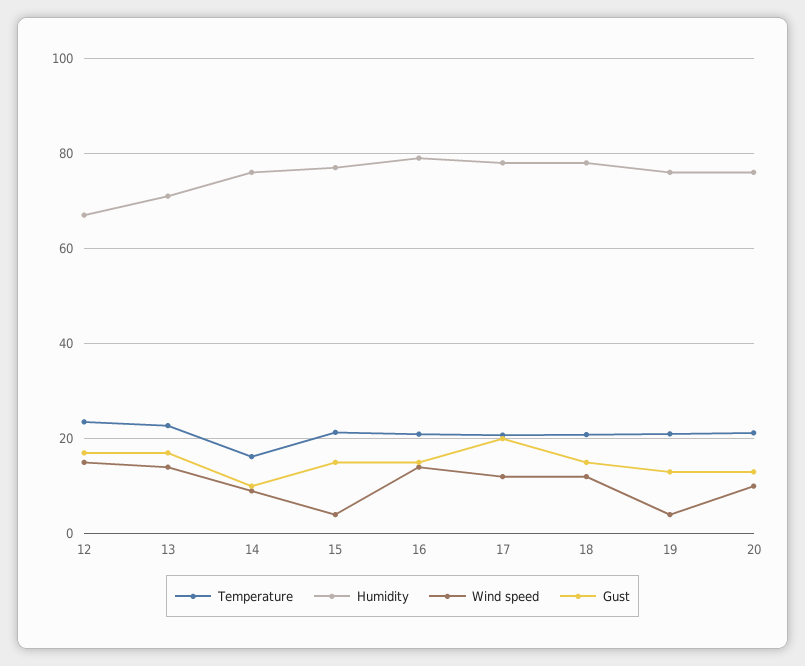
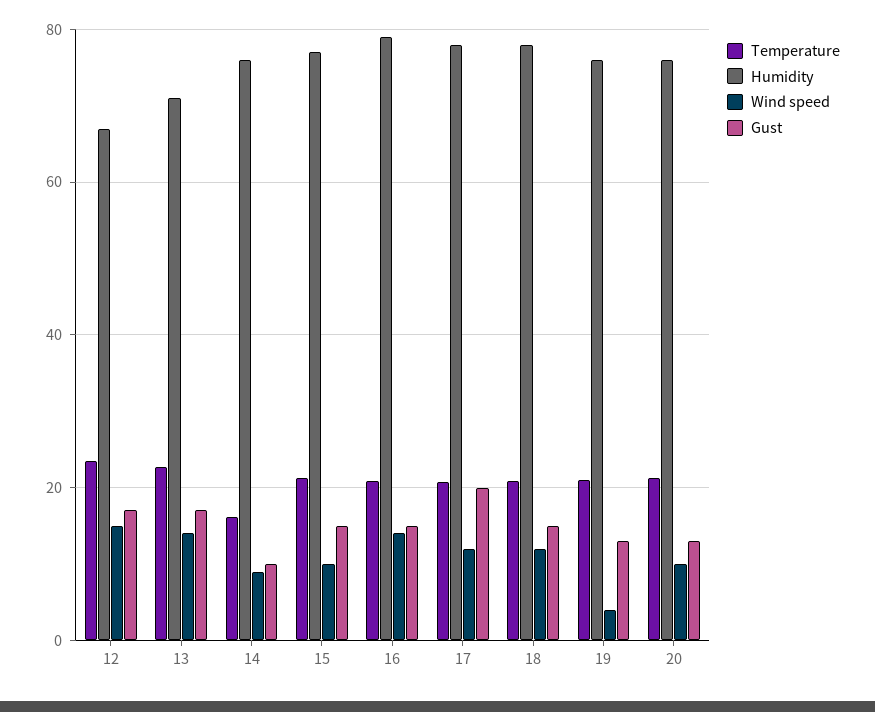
Wind speed, 15: 4 -> 10

